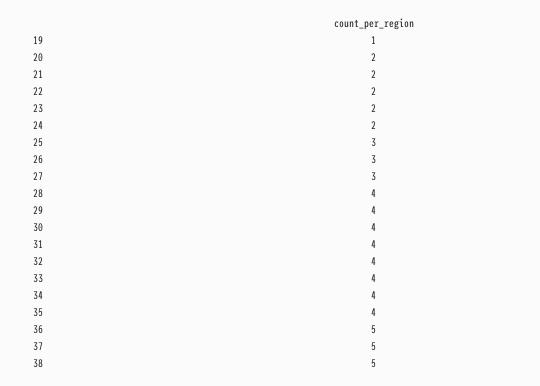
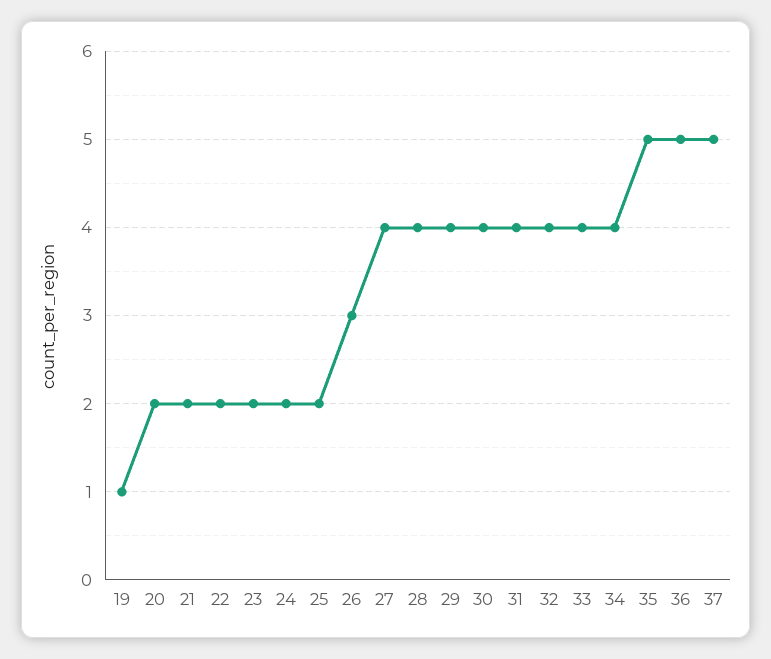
25: 3 -> 2
27: 3 -> 4
35: 4 -> 5
38: 5 -> none

